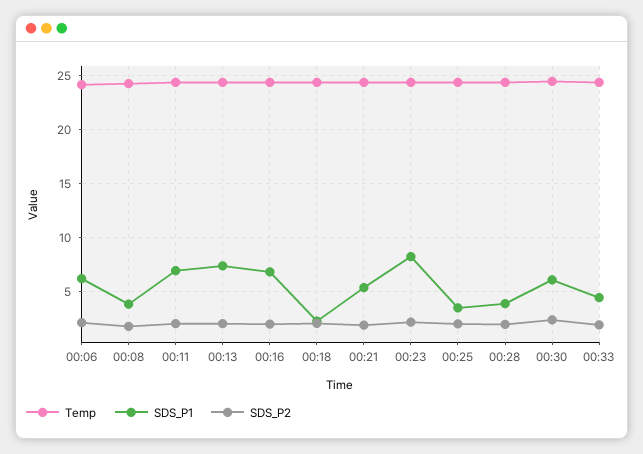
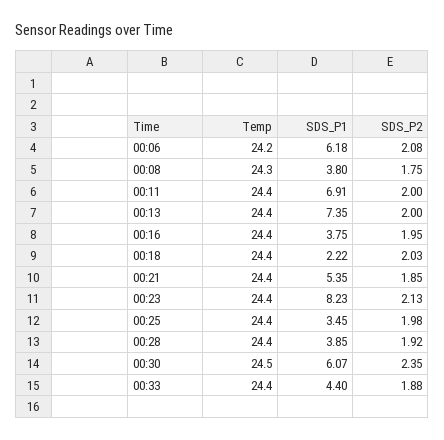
SDS_P1, 00:16: 7 -> 3.75

